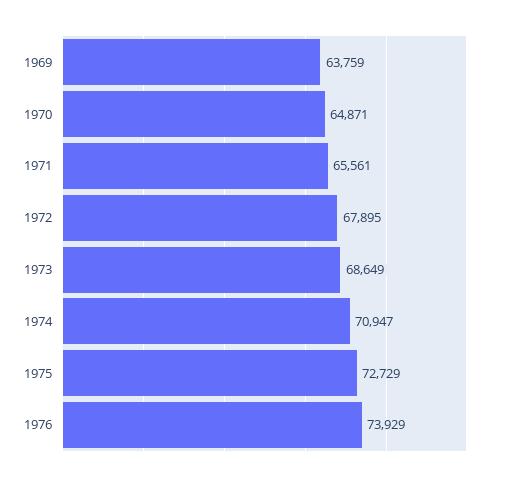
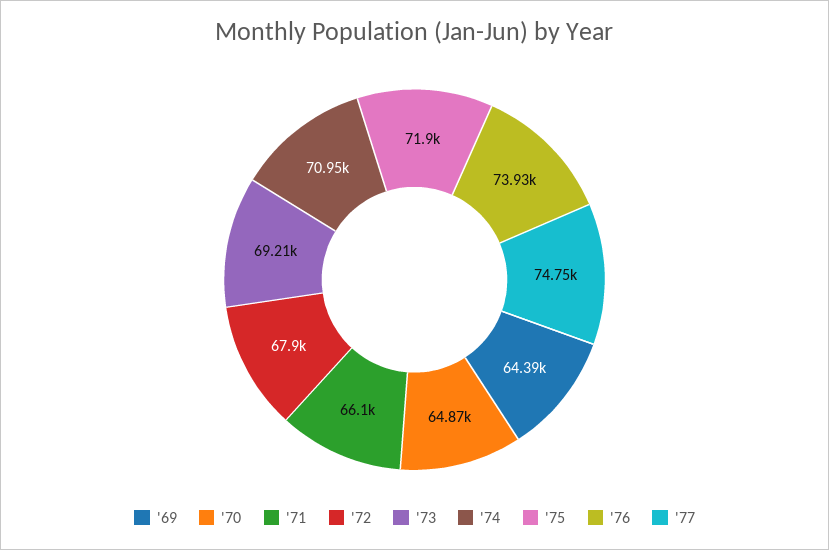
1969: 63759 -> 64390
1971: 65561 -> 66100
1973: 68649 -> 69210
1975: 72729 -> 71900
'77: none -> 74750

